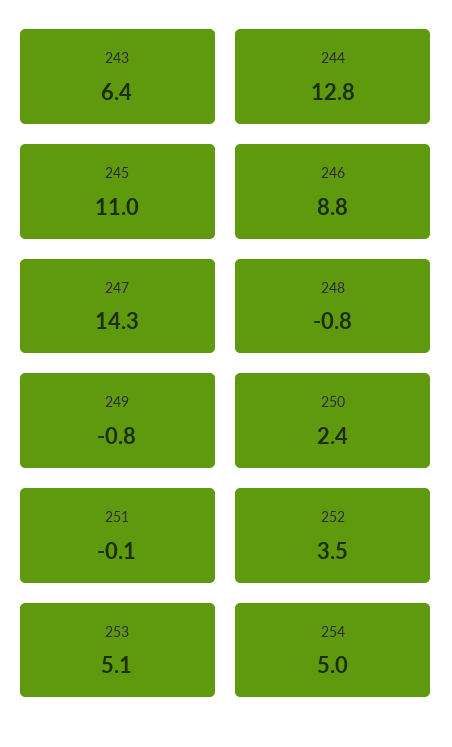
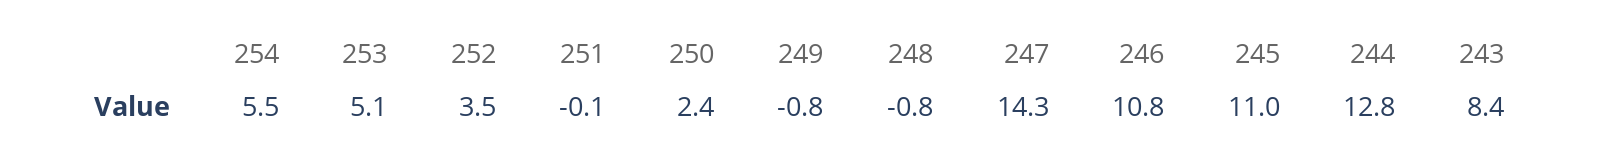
243: 6.4 -> 8.4
246: 8.8 -> 10.8
254: 5 -> 5.5

